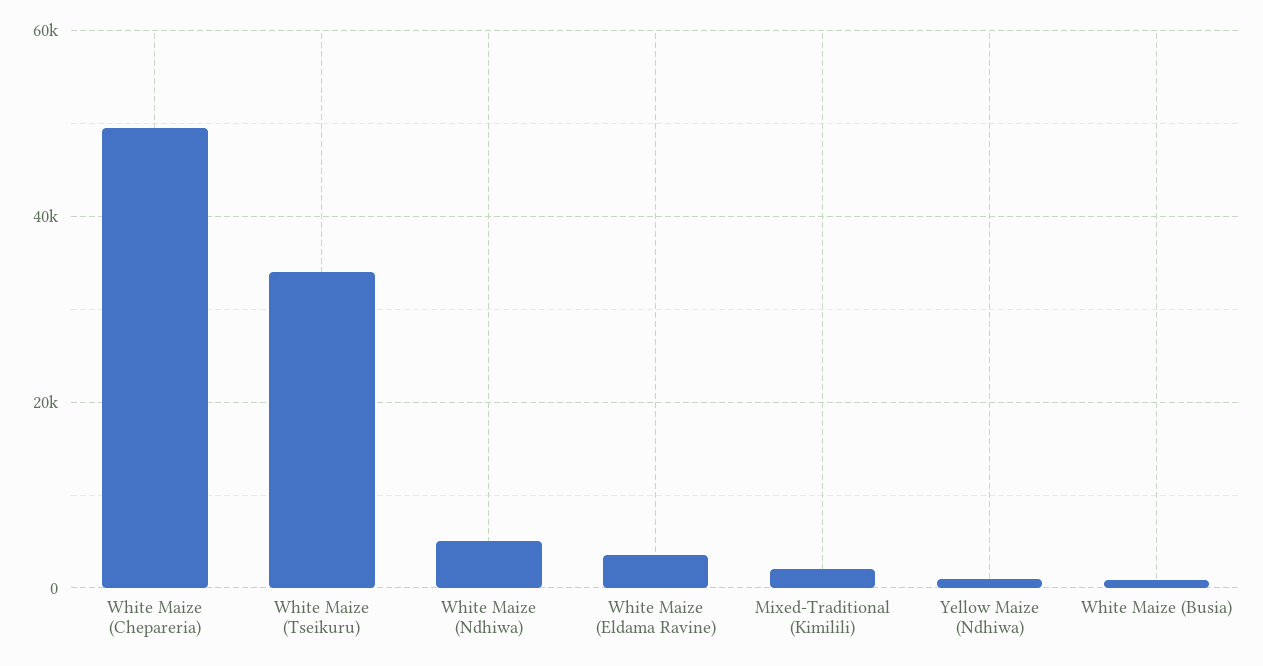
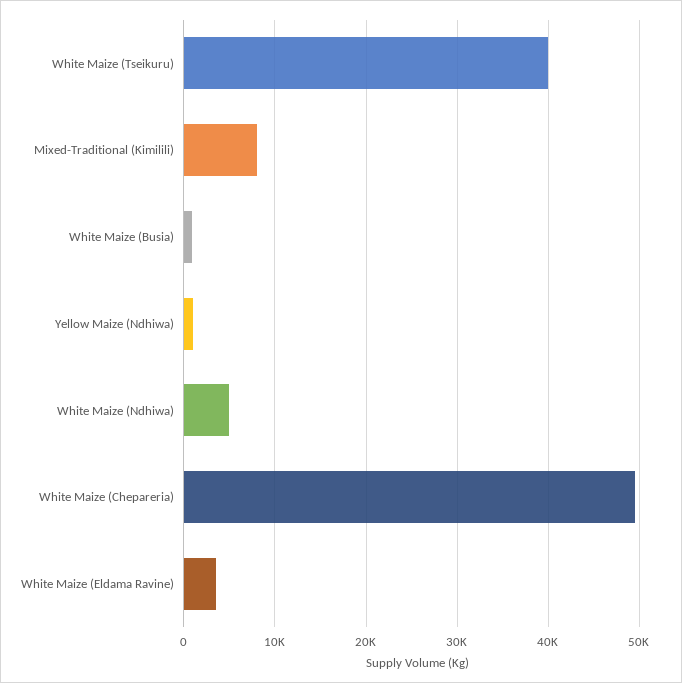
White Maize (Tseikuru): 34000 -> 40000
Mixed-Traditional (Kimilili): 2000 -> 8000

